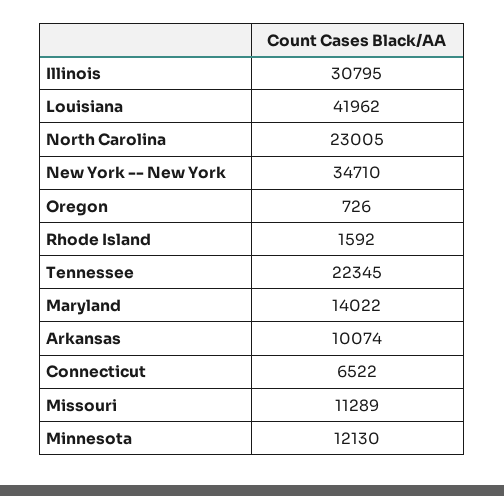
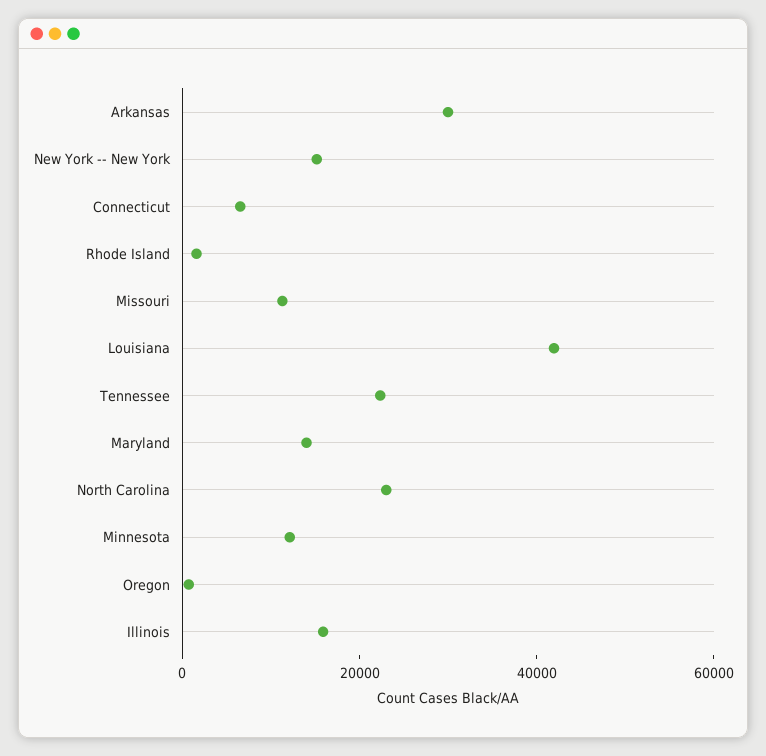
Illinois: 30795 -> 15000
New York -- New York: 34710 -> 15000
Arkansas: 10074 -> 30000

